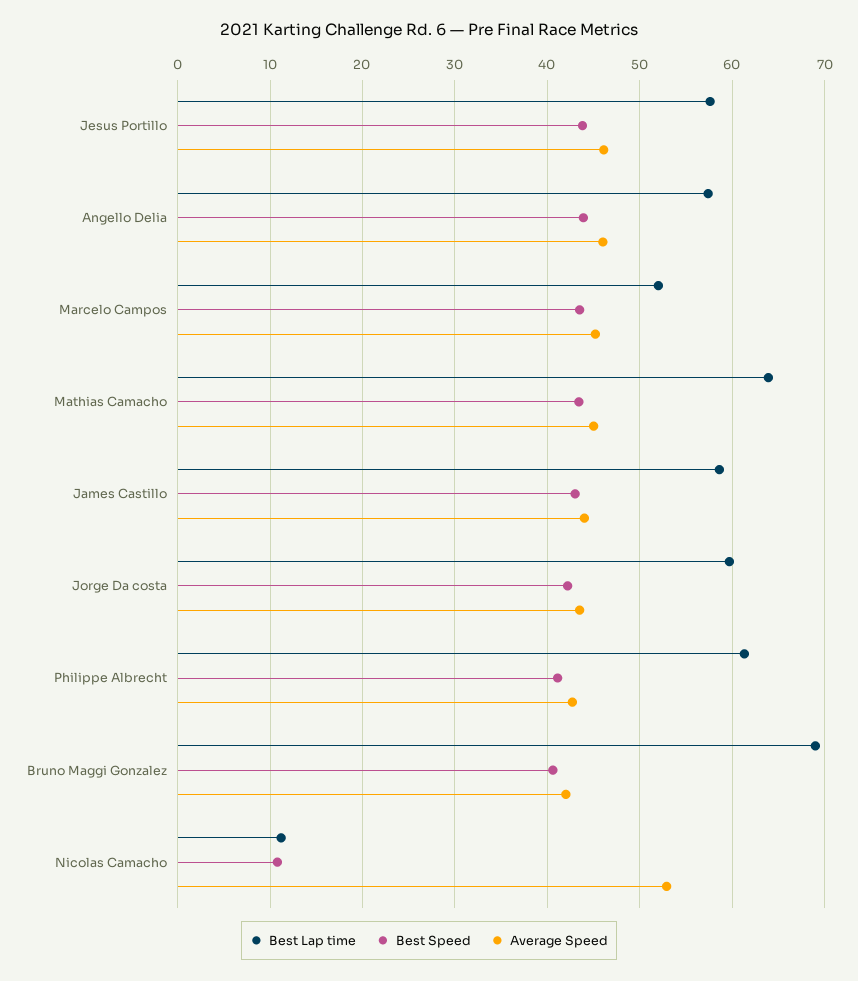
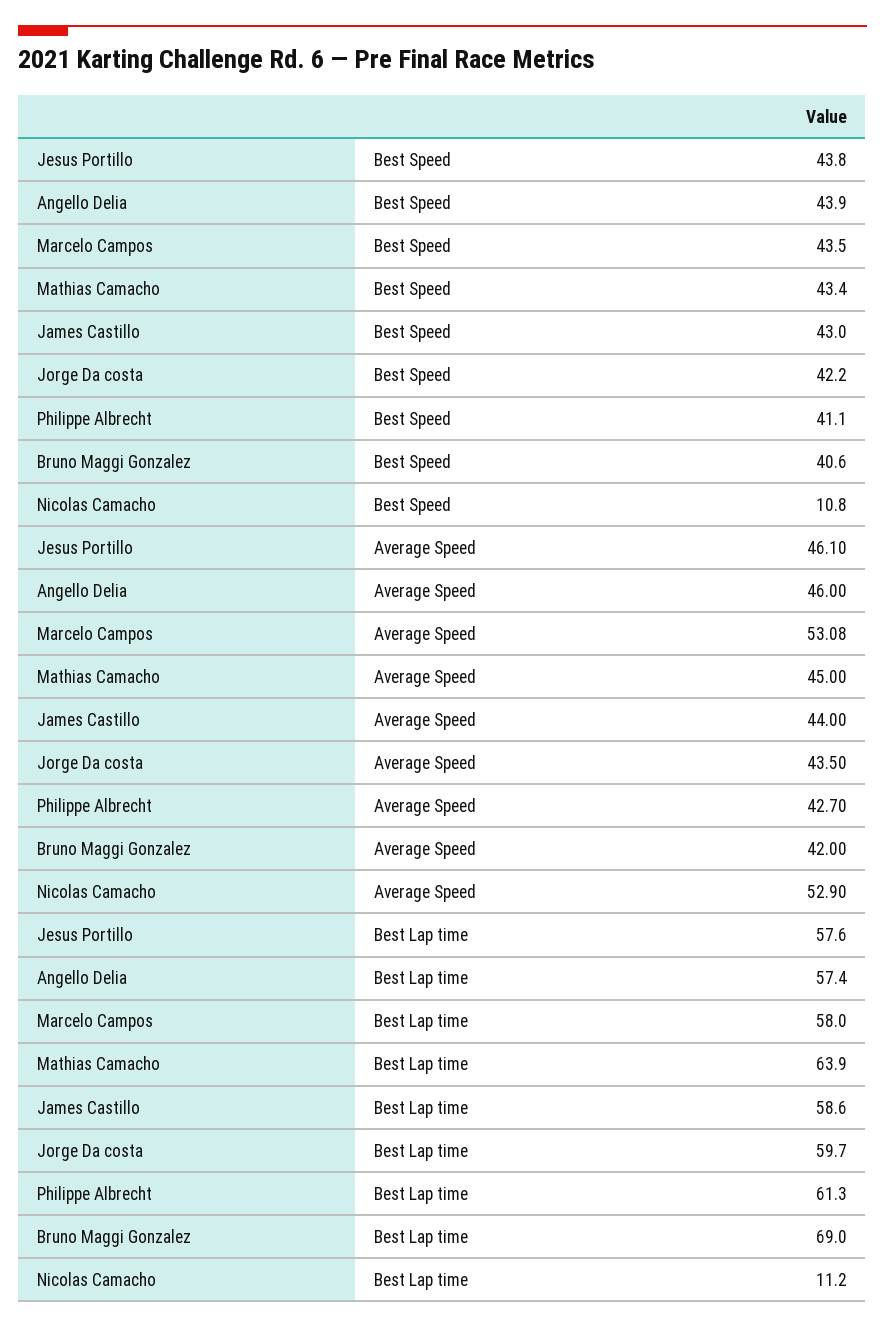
Best Lap time, Marcelo Campos: 52 -> 58
Average Speed, Marcelo Campos: 45 -> 53.08

